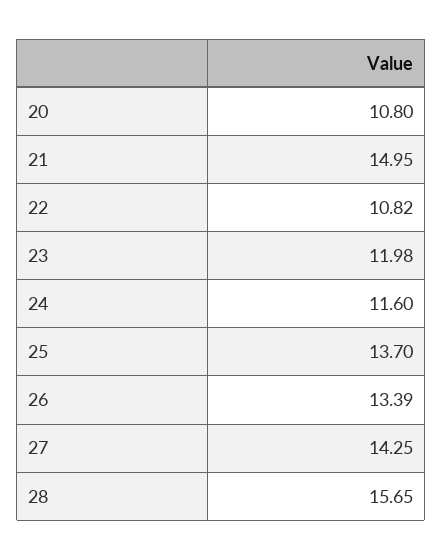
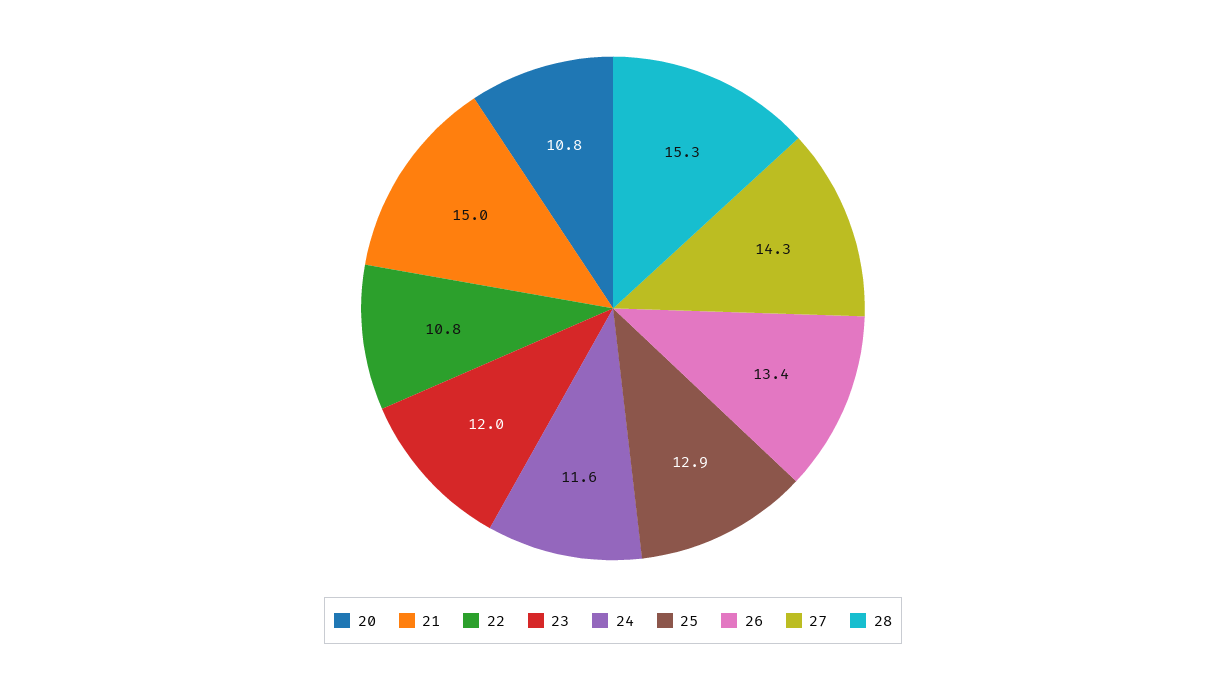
25: 13.7 -> 12.9
28: 15.65 -> 15.3

